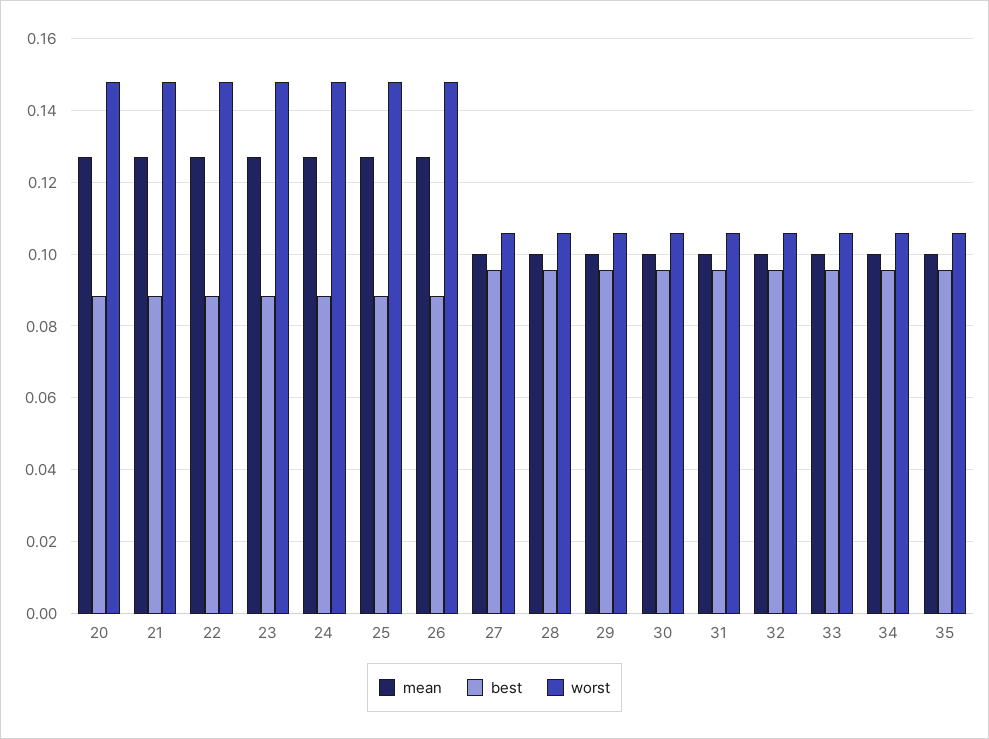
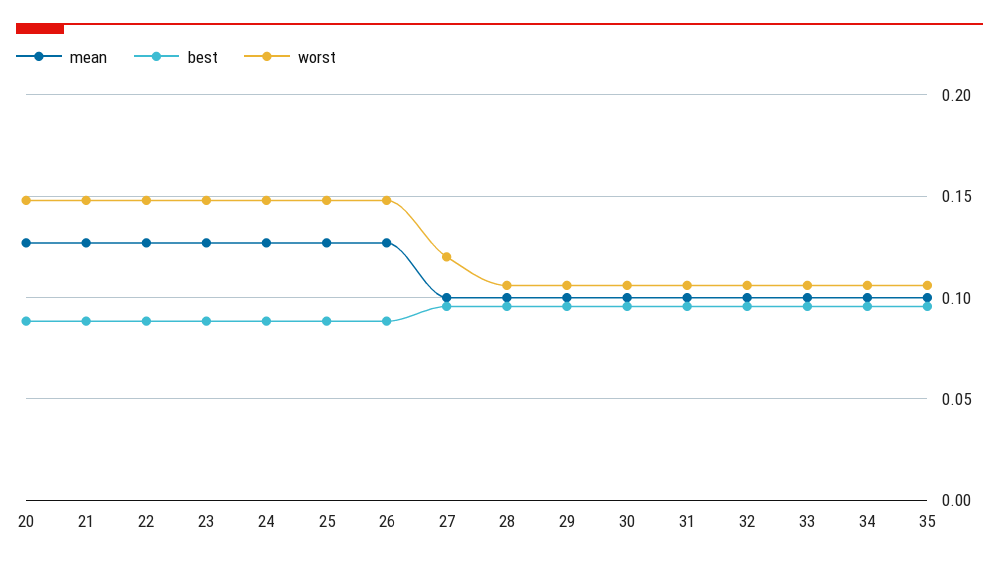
worst, 27: 0.106 -> 0.12

